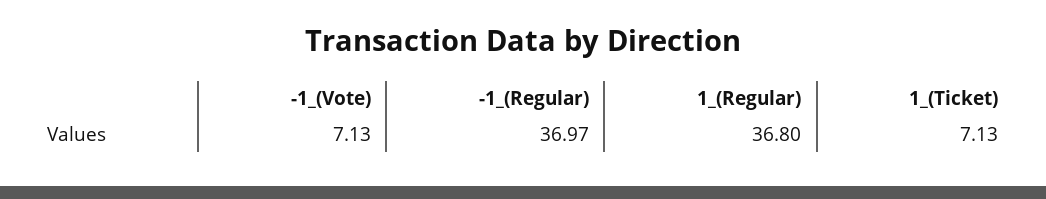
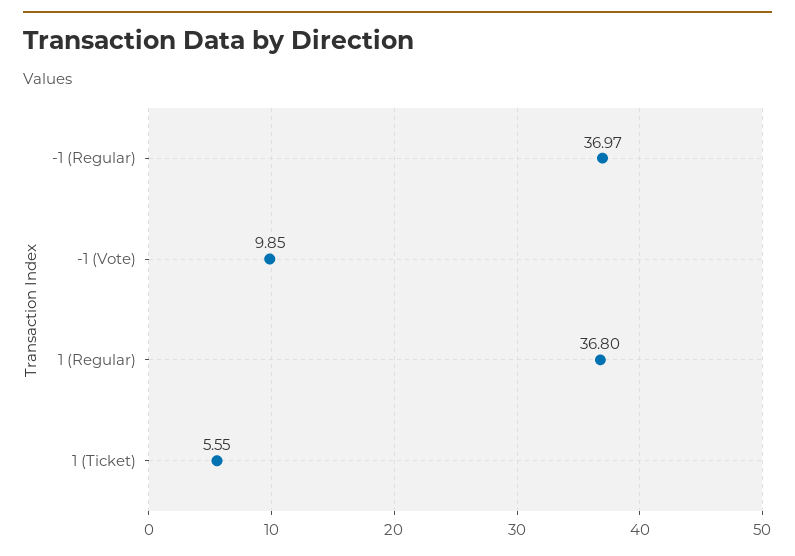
-1_(Vote): 7.13 -> 9.85
1_(Ticket): 7.13 -> 5.55

